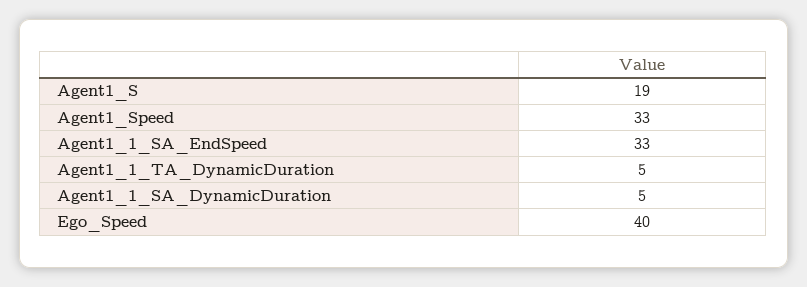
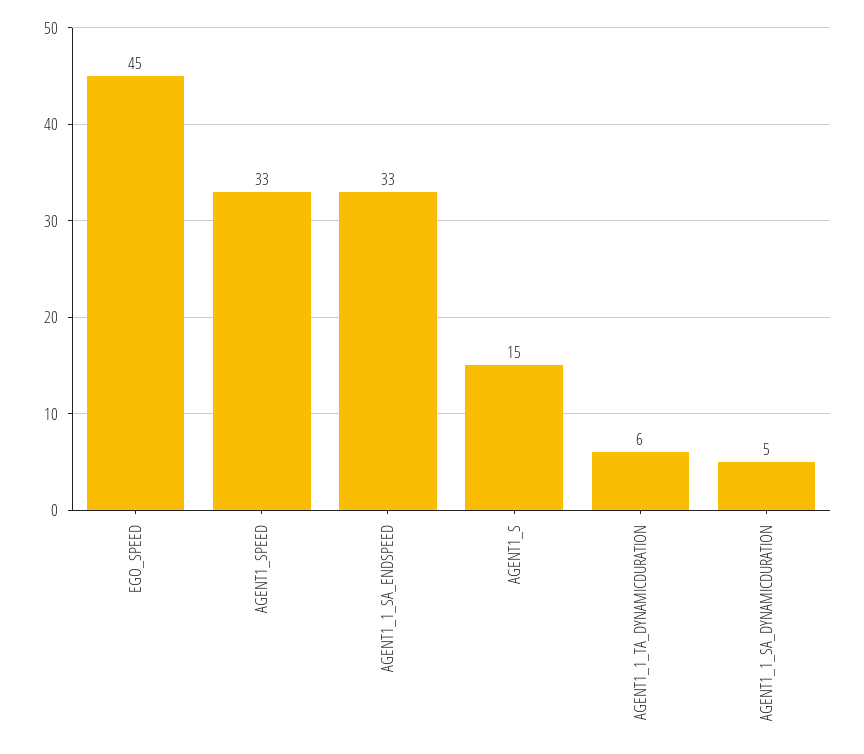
Agent1_S: 19 -> 15
Agent1_1_TA_DynamicDuration: 5 -> 6
Ego_Speed: 40 -> 45

